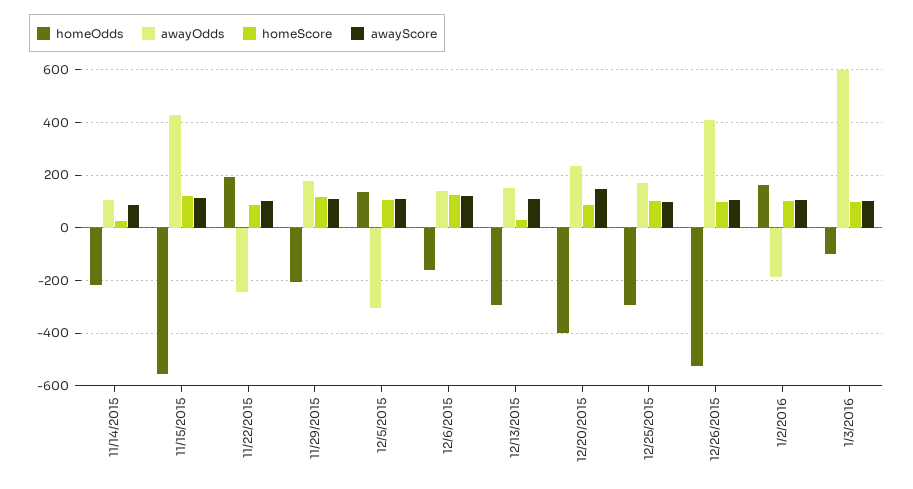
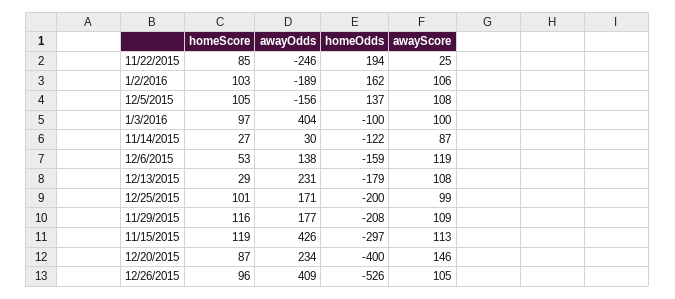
homeOdds, 11/14/2015: -225 -> -122
awayOdds, 11/14/2015: 100 -> 30
homeOdds, 11/15/2015: -550 -> -297
awayScore, 11/22/2015: 100 -> 25
awayOdds, 12/5/2015: -300 -> -156
homeScore, 12/6/2015: 125 -> 53
homeOdds, 12/13/2015: -300 -> -179
awayOdds, 12/13/2015: 150 -> 231
homeOdds, 12/25/2015: -300 -> -200
awayOdds, 1/3/2016: 600 -> 404

